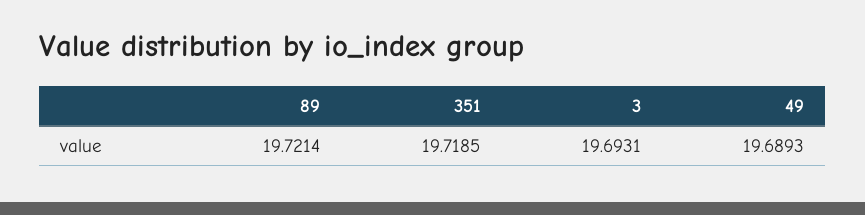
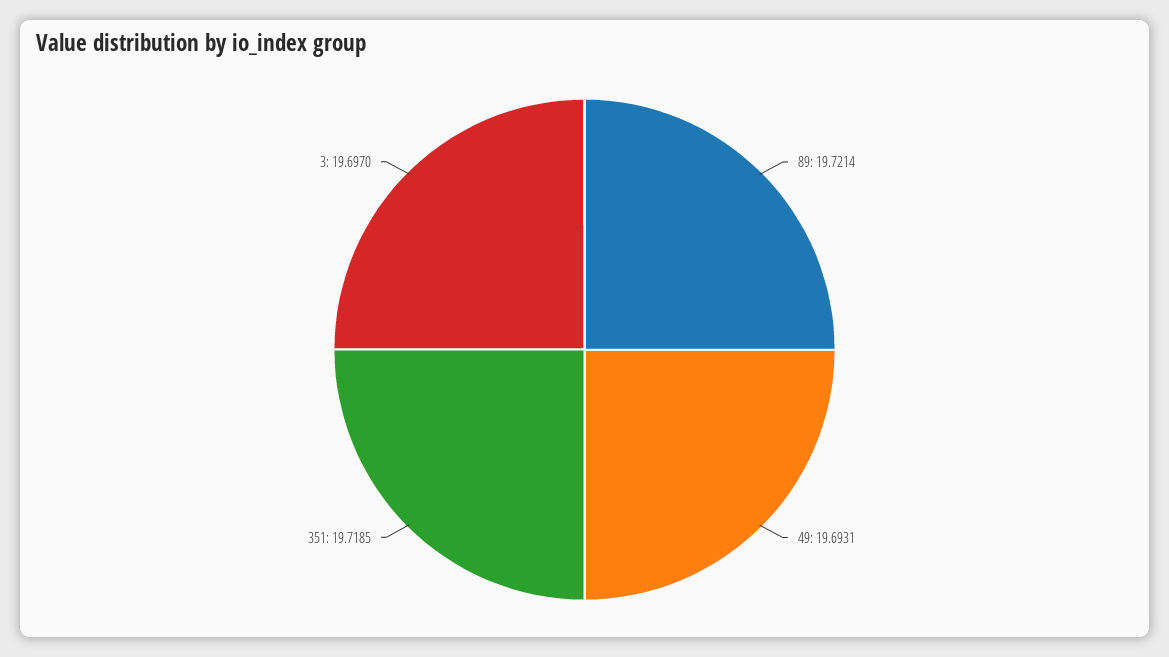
3: 19.6931 -> 19.697
49: 19.6893 -> 19.6931

